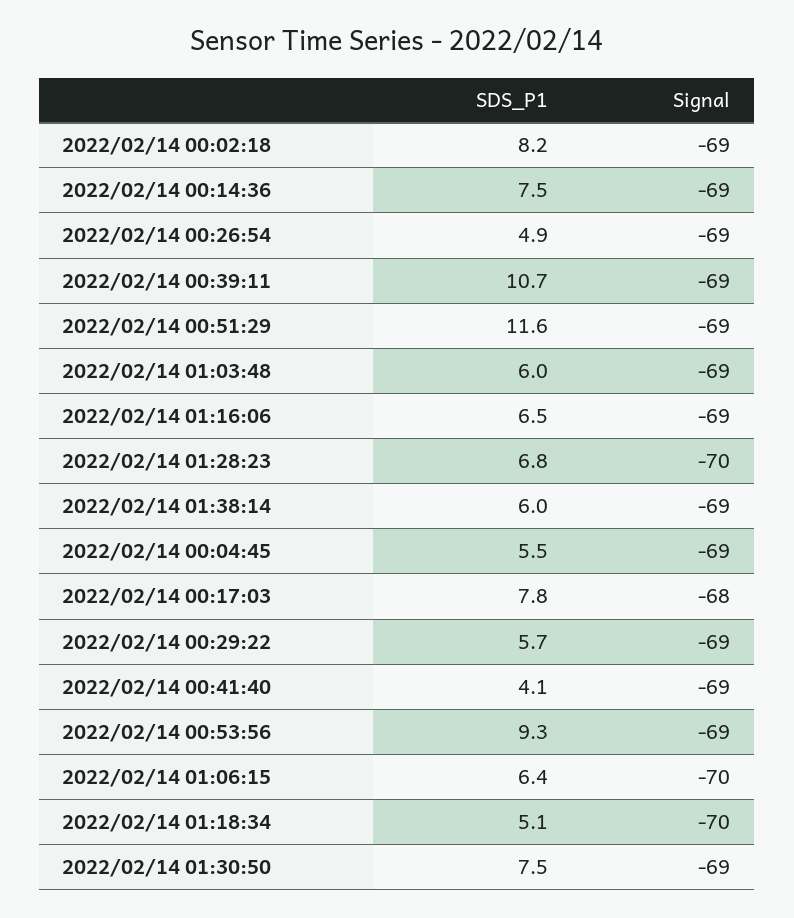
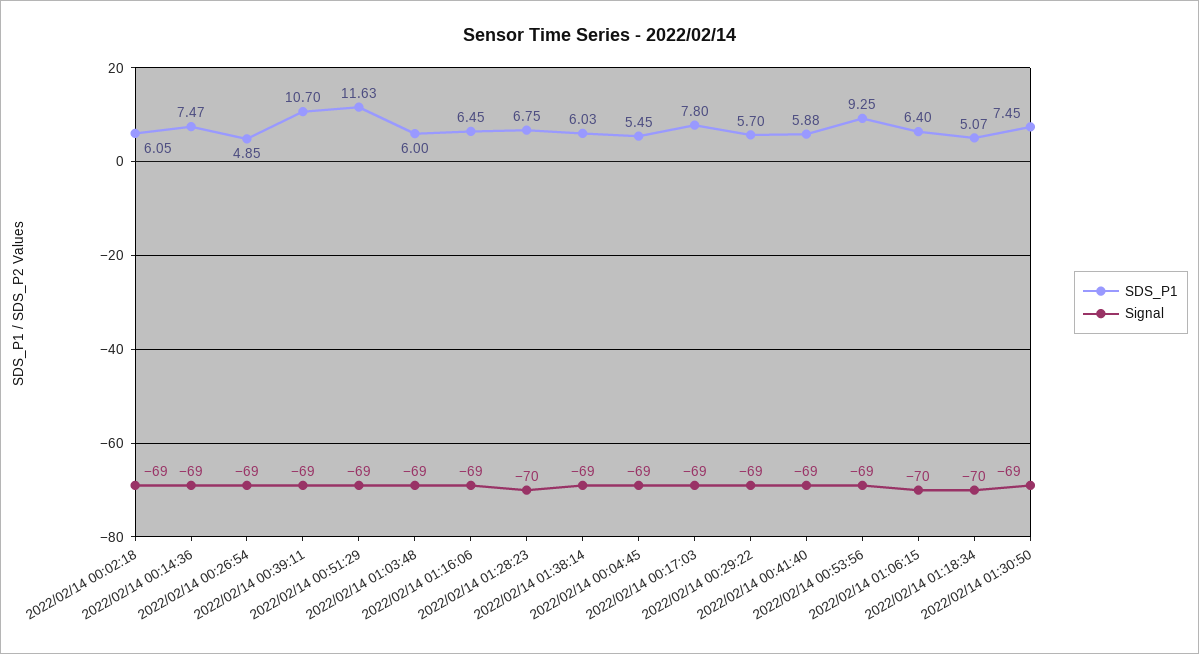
SDS_P1, 2022/02/14 00:02:18: 8.2 -> 6.05
Signal, 2022/02/14 00:17:03: -68 -> -69
SDS_P1, 2022/02/14 00:41:40: 4.1 -> 5.88

